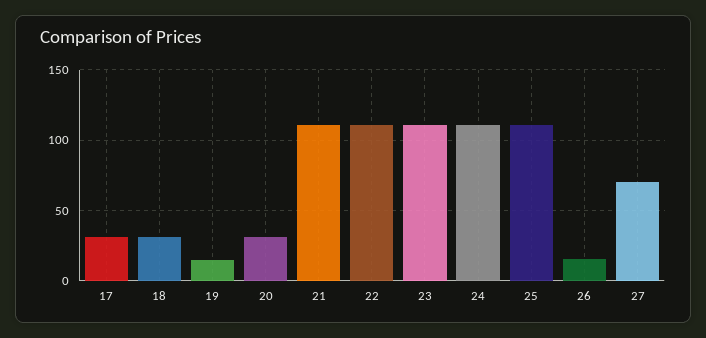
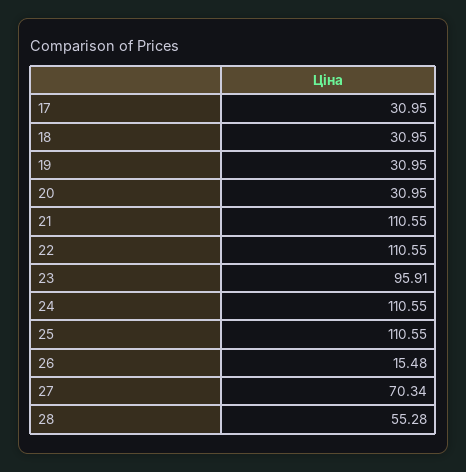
19: 15 -> 30.95
23: 110 -> 95.91
28: none -> 55.28

